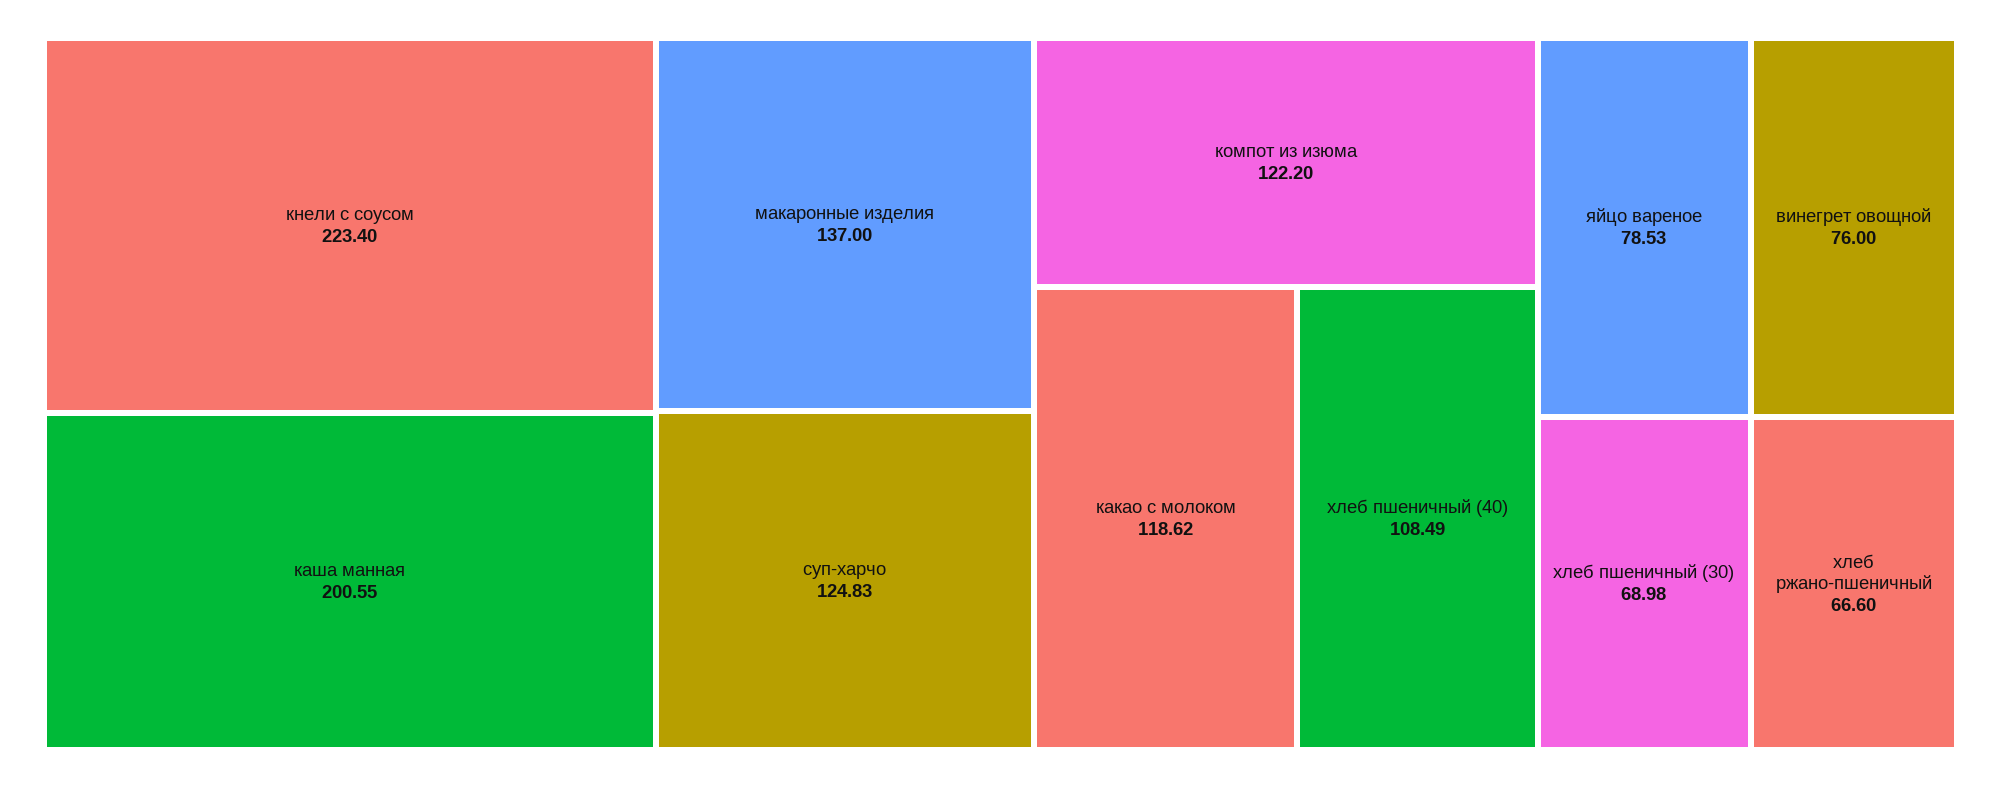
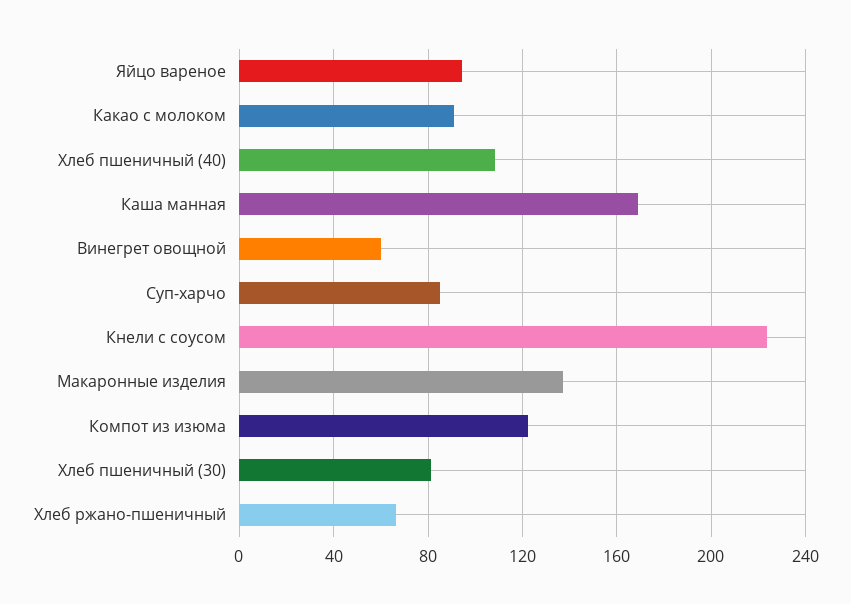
каша манная: 200.55 -> 170
суп-харчо: 124.83 -> 85
какао с молоком: 118.62 -> 90
яйцо вареное: 78.53 -> 95
винегрет овощной: 76 -> 60
хлеб пшеничный (30): 68.98 -> 80

